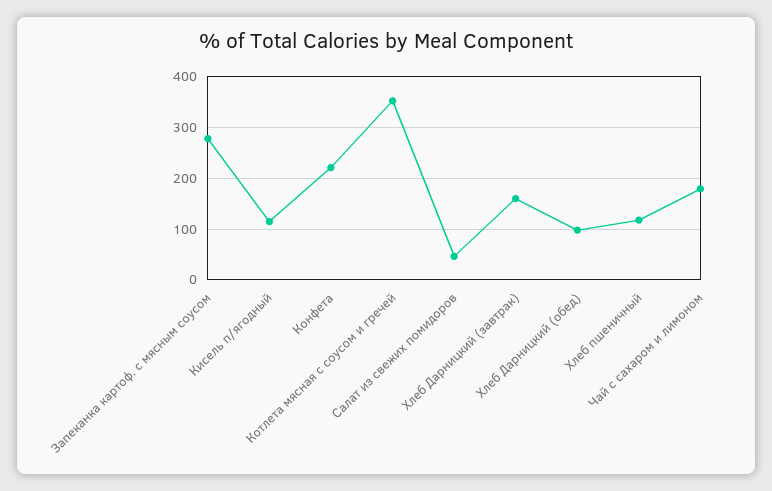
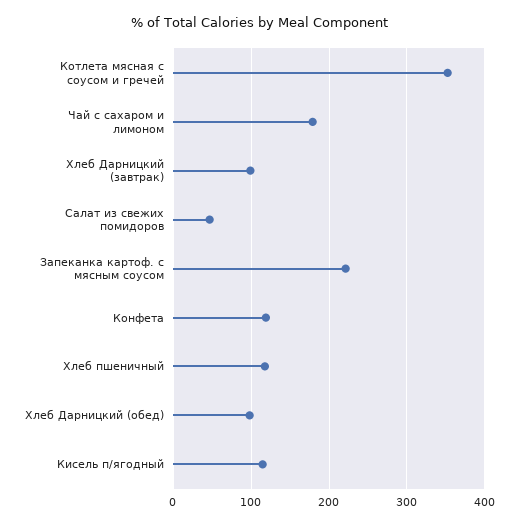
Запеканка картоф. с мясным соусом: 280 -> 220
Конфета: 220 -> 120
Хлеб Дарницкий (завтрак): 160 -> 100

